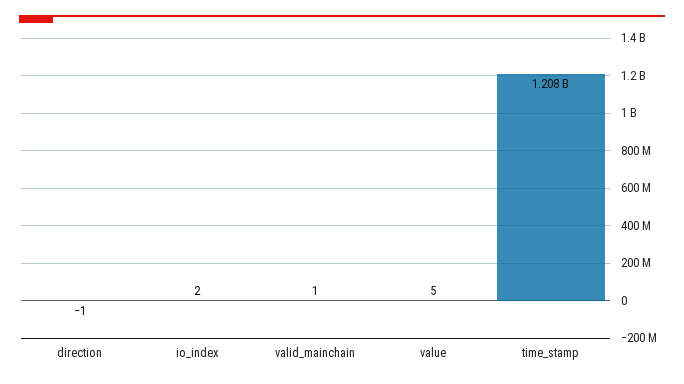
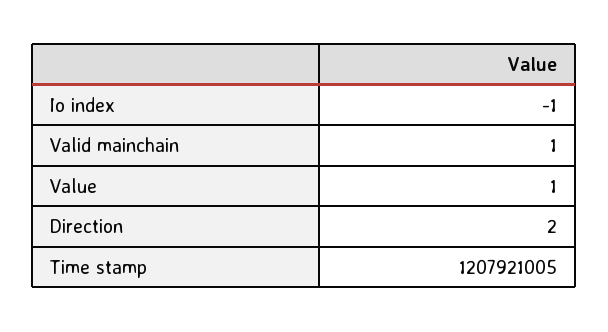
direction: -1 -> 2
io_index: 2 -> -1
value: 5 -> 1

